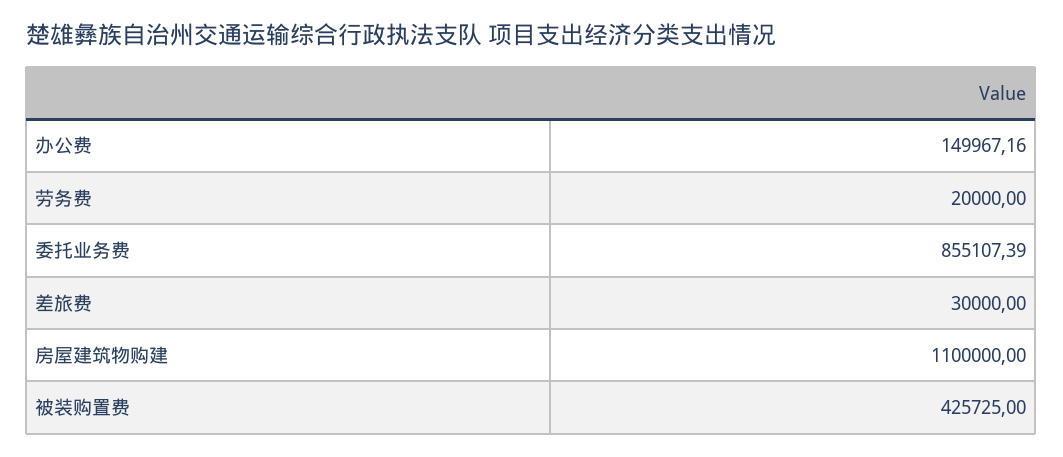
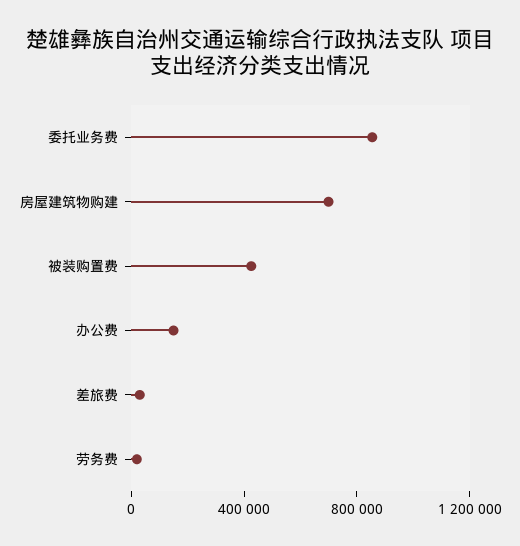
房屋建筑物购建: 1100000 -> 700000

